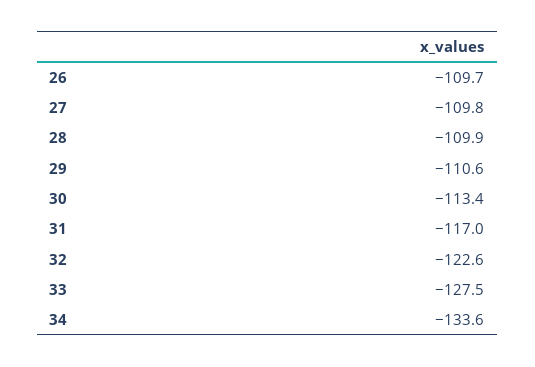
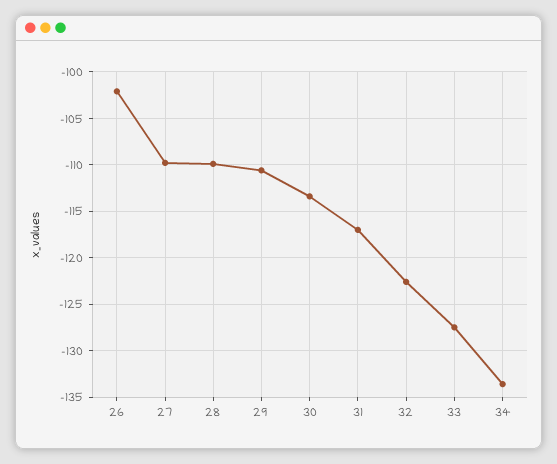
26: -109.7 -> -102

